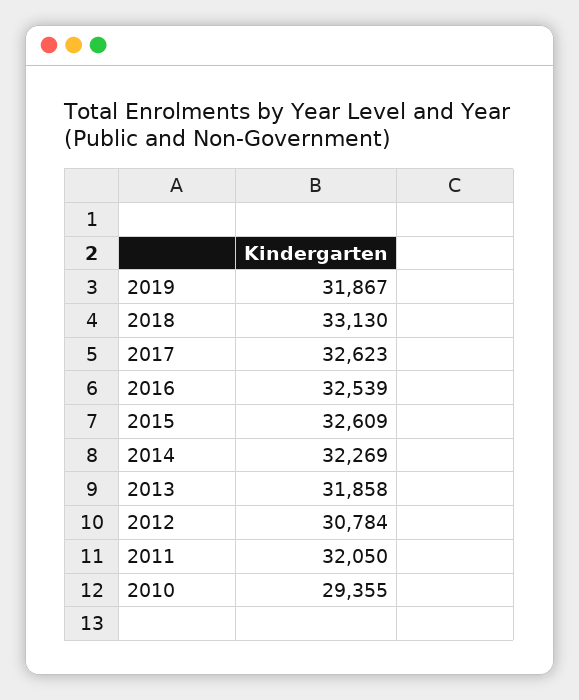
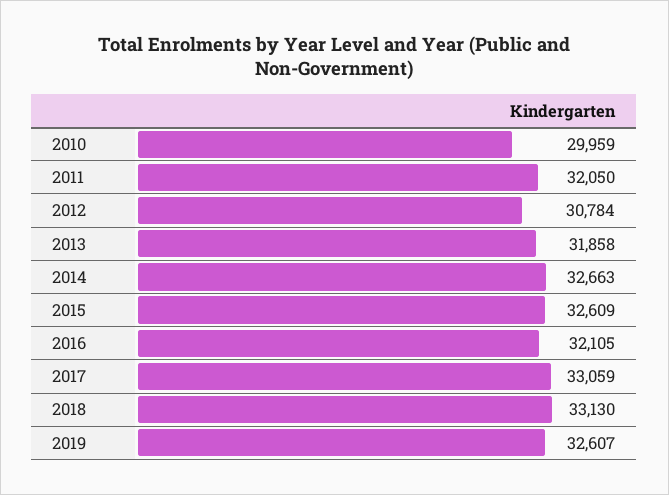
2019: 31867 -> 32607
2017: 32623 -> 33059
2016: 32539 -> 32105
2014: 32269 -> 32663
2010: 29355 -> 29959

